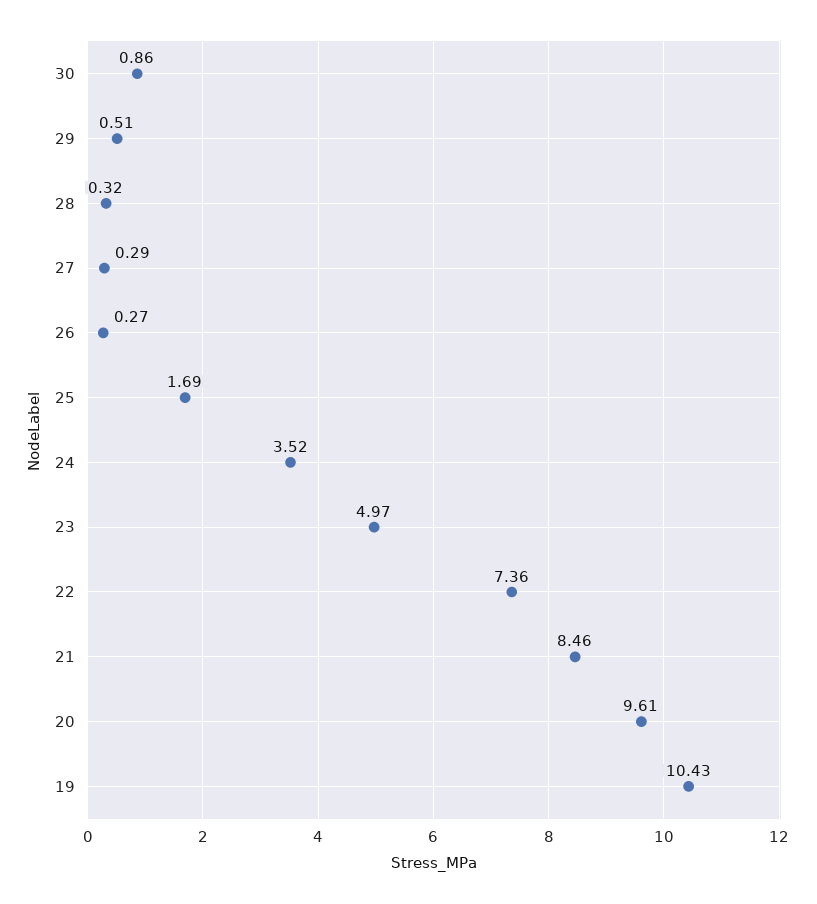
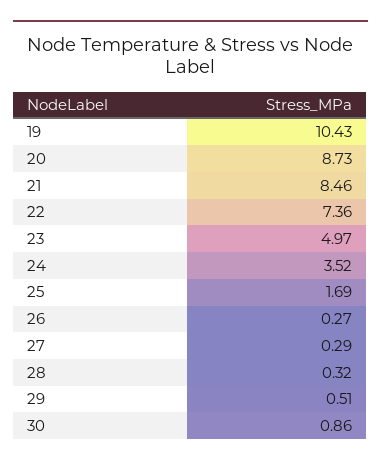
20: 9.61 -> 8.73

